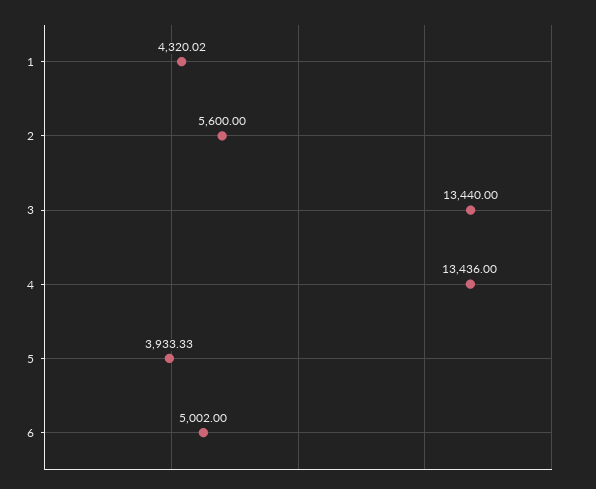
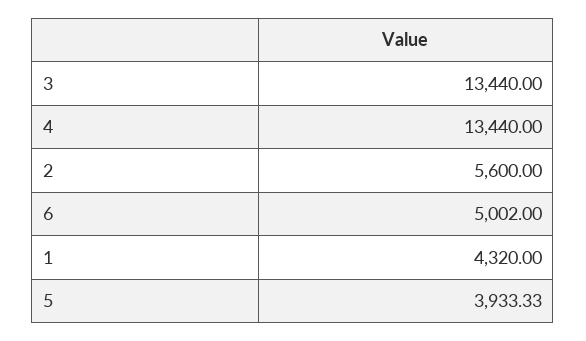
1: 4320.02 -> 4320
4: 13436 -> 13440

